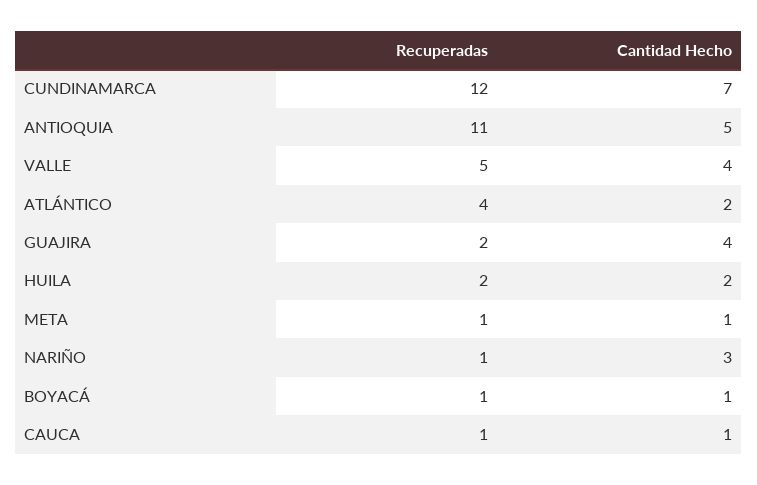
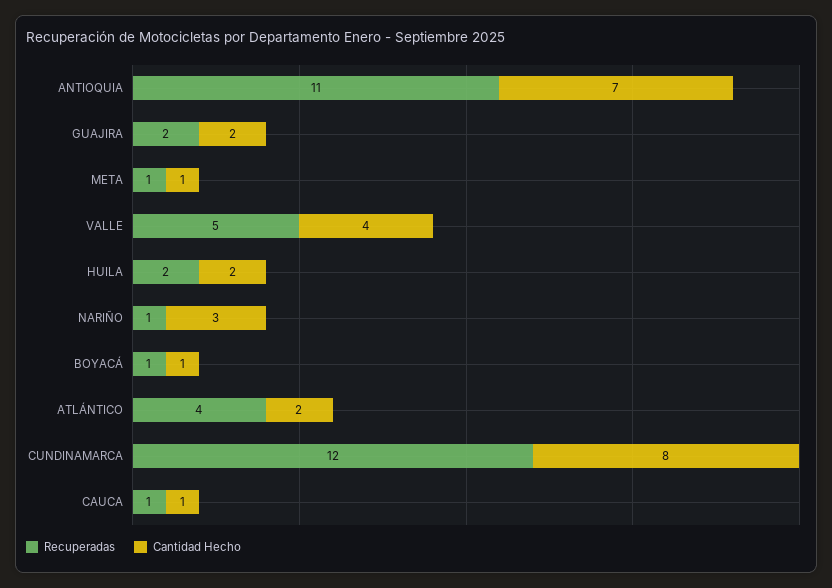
Cantidad Hecho, CUNDINAMARCA: 7 -> 8
Cantidad Hecho, ANTIOQUIA: 5 -> 7
Cantidad Hecho, GUAJIRA: 4 -> 2

